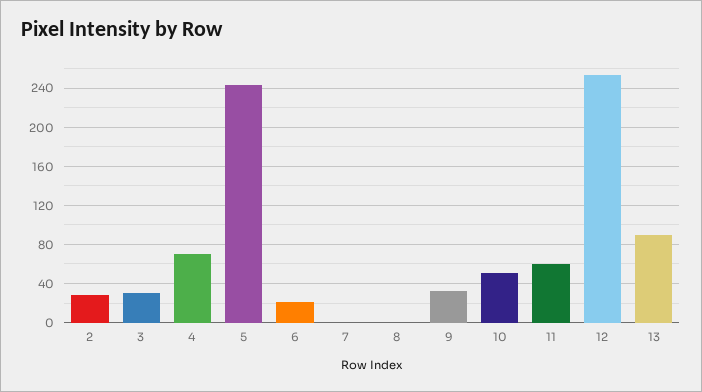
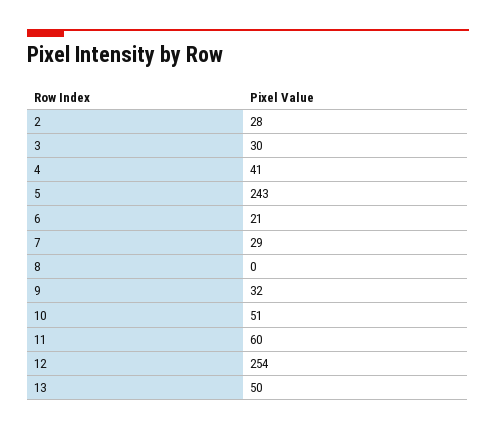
4: 70 -> 41
7: 0 -> 29
13: 90 -> 50

